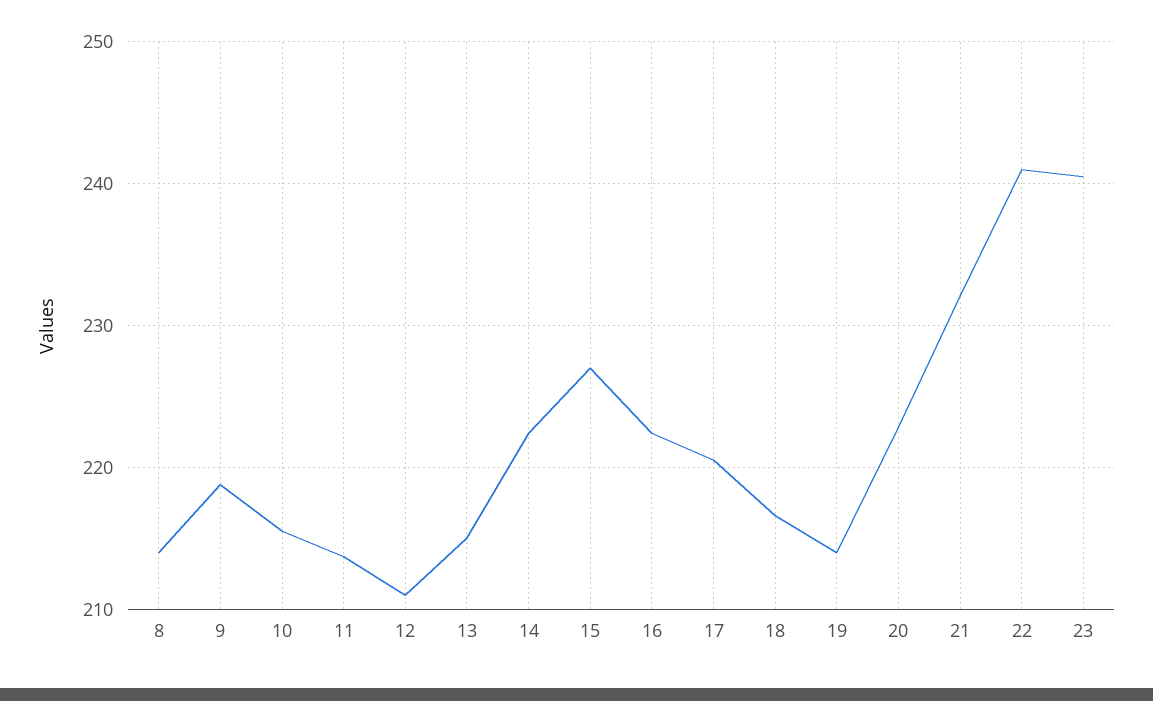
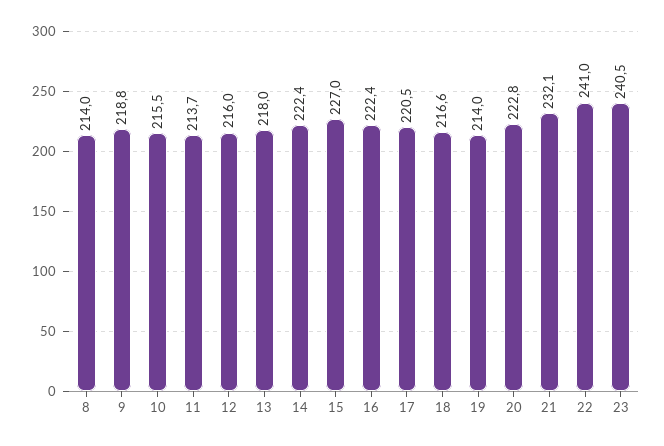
12: 211 -> 216
13: 215 -> 218

